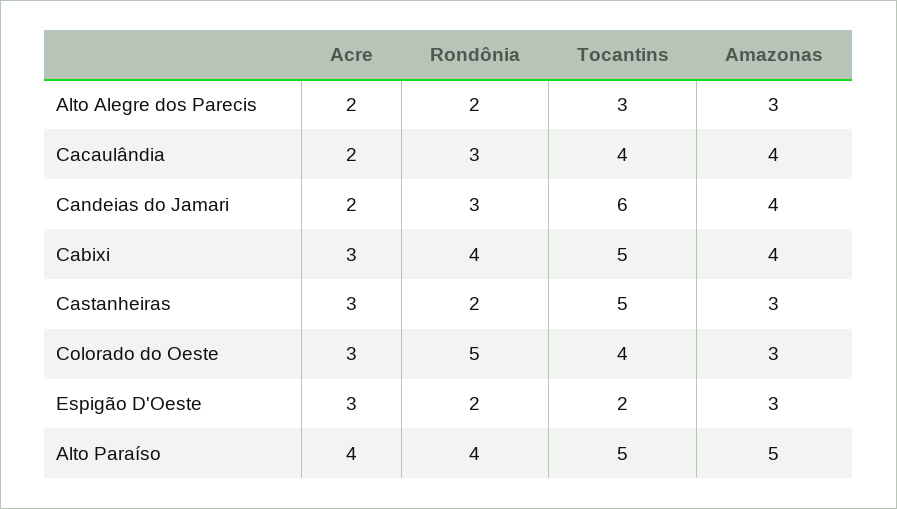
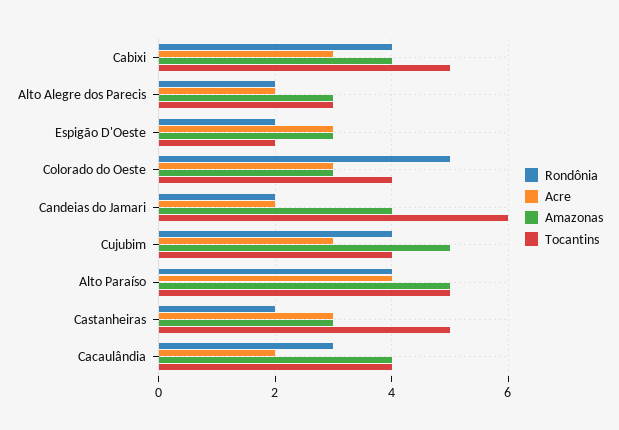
Rondônia, Candeias do Jamari: 3 -> 2
Rondônia, Cujubim: none -> 4
Acre, Cujubim: none -> 3
Amazonas, Cujubim: none -> 5
Tocantins, Cujubim: none -> 4

